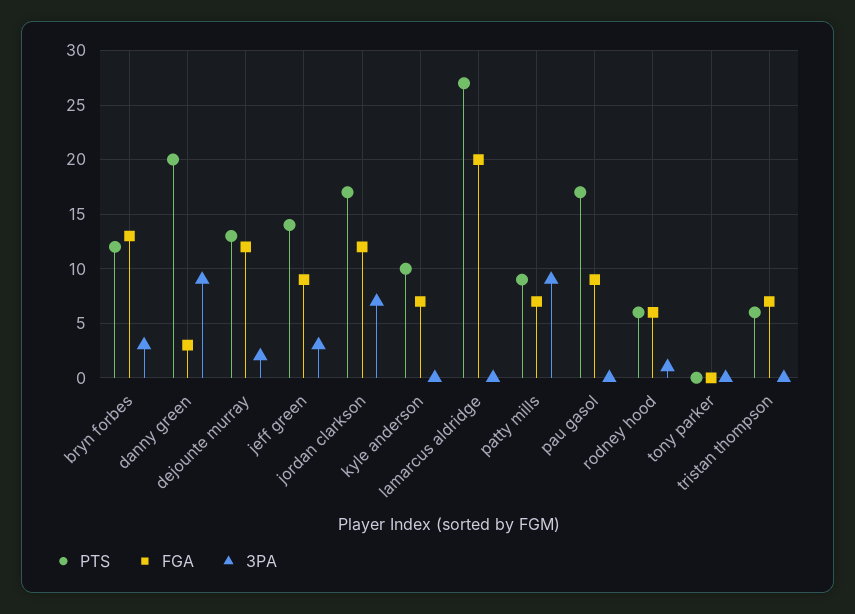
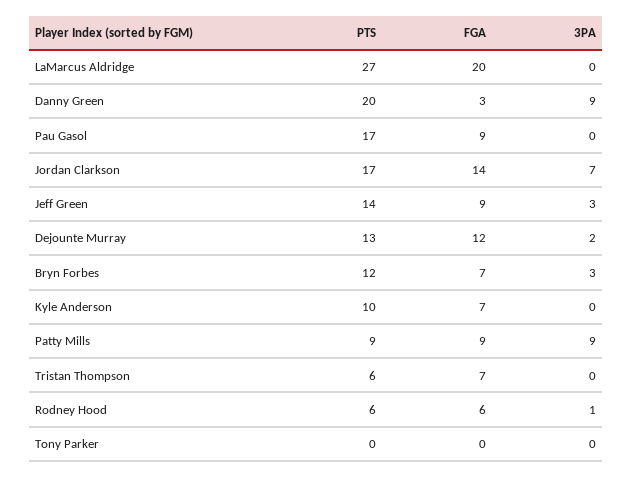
FGA, bryn forbes: 13 -> 7
FGA, jordan clarkson: 12 -> 14
FGA, patty mills: 7 -> 9

